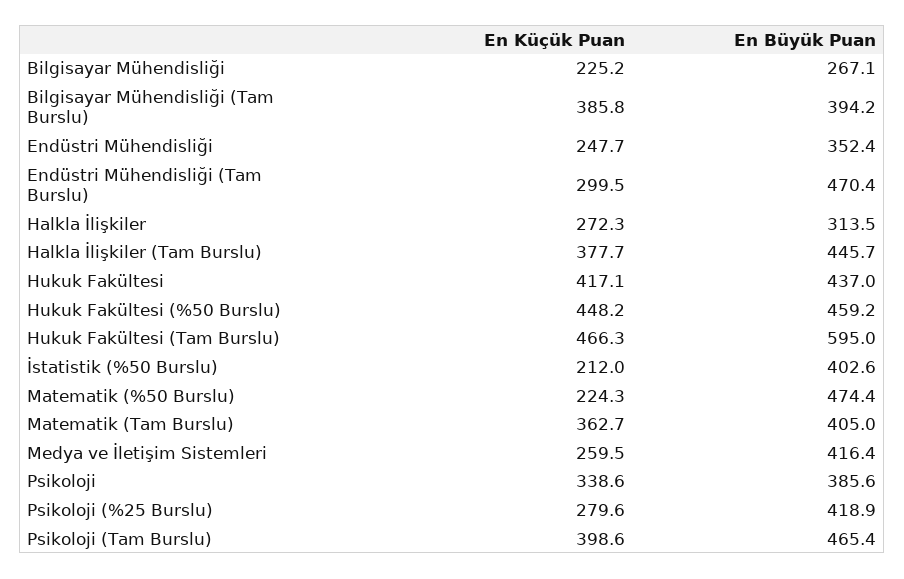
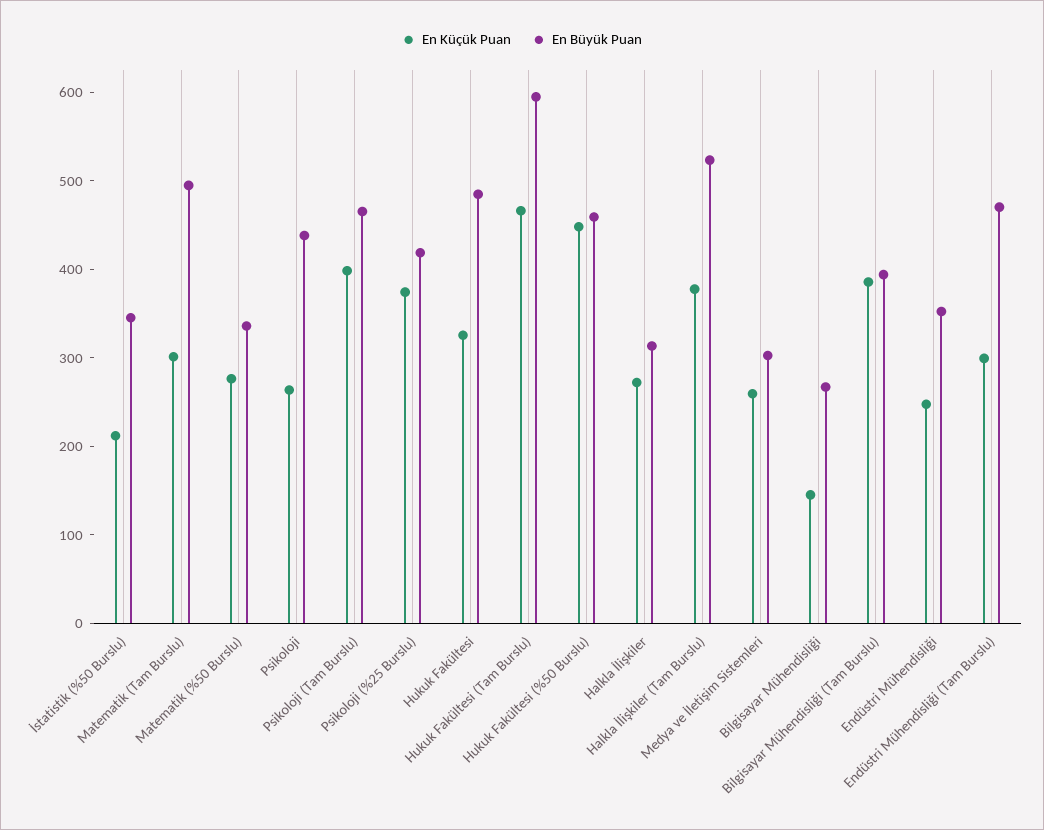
En Küçük Puan, Bilgisayar Mühendisliği: 225.2 -> 140
En Büyük Puan, Halkla İlişkiler (Tam Burslu): 445.7 -> 520
En Küçük Puan, Hukuk Fakültesi: 417.1 -> 320
En Büyük Puan, Hukuk Fakültesi: 437 -> 480
En Büyük Puan, İstatistik (%50 Burslu): 402.6 -> 340
En Küçük Puan, Matematik (%50 Burslu): 224.3 -> 280
En Büyük Puan, Matematik (%50 Burslu): 474.4 -> 340
En Küçük Puan, Matematik (Tam Burslu): 362.7 -> 300
En Büyük Puan, Matematik (Tam Burslu): 405 -> 500
En Büyük Puan, Medya ve İletişim Sistemleri: 416.4 -> 300
En Küçük Puan, Psikoloji: 338.6 -> 260
En Büyük Puan, Psikoloji: 385.6 -> 440
En Küçük Puan, Psikoloji (%25 Burslu): 279.6 -> 380

